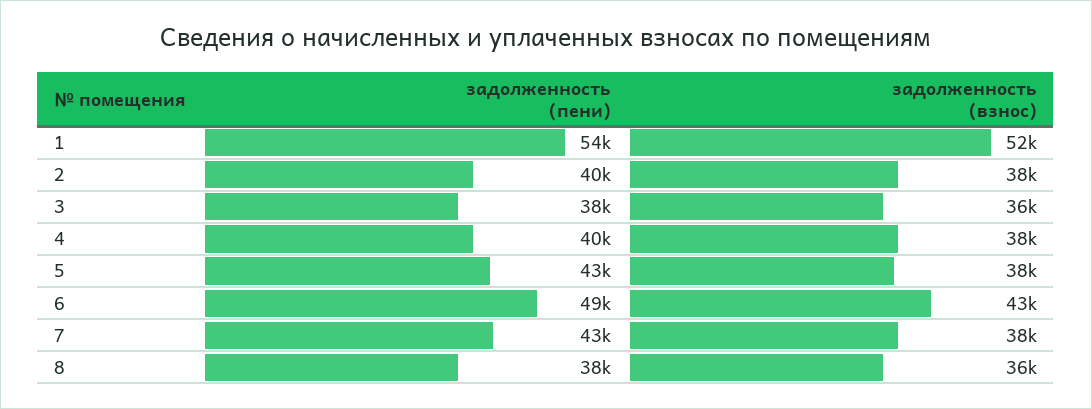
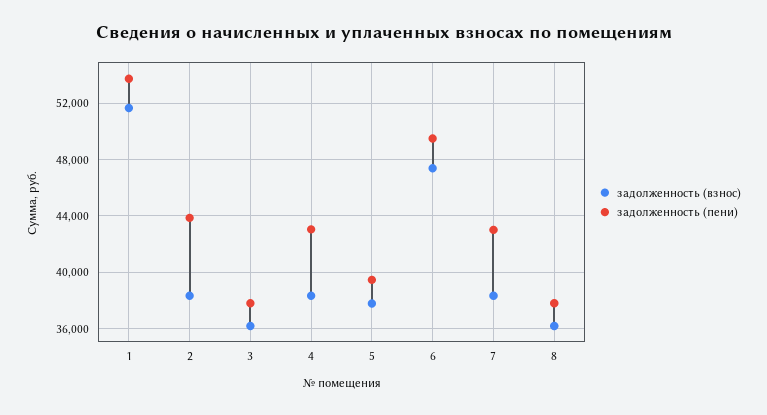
задолженность (пени), 2: 40000 -> 44000
задолженность (пени), 4: 40000 -> 43000
задолженность (пени), 5: 43000 -> 39500
задолженность (взнос), 6: 43000 -> 47500

